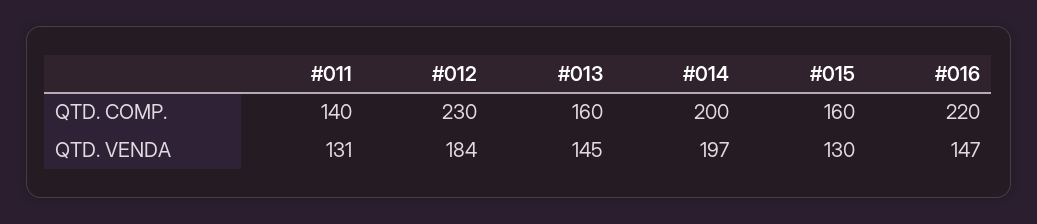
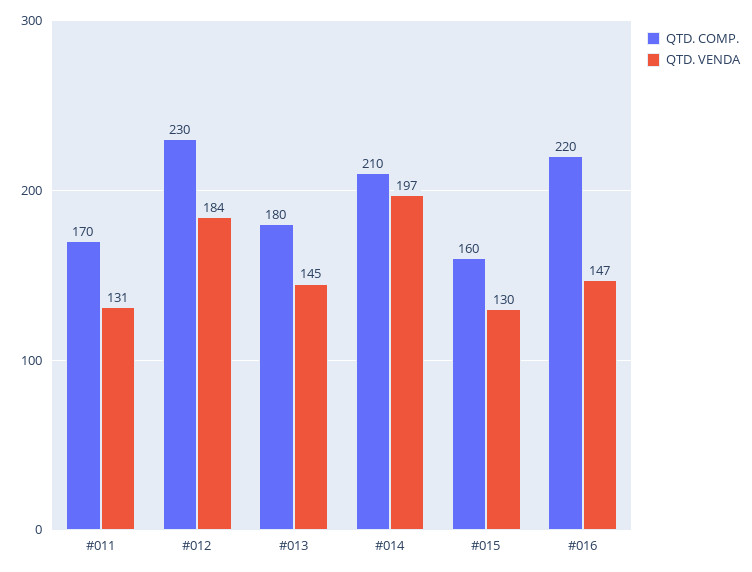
QTD. COMP., #011: 140 -> 170
QTD. COMP., #013: 160 -> 180
QTD. COMP., #014: 200 -> 210

